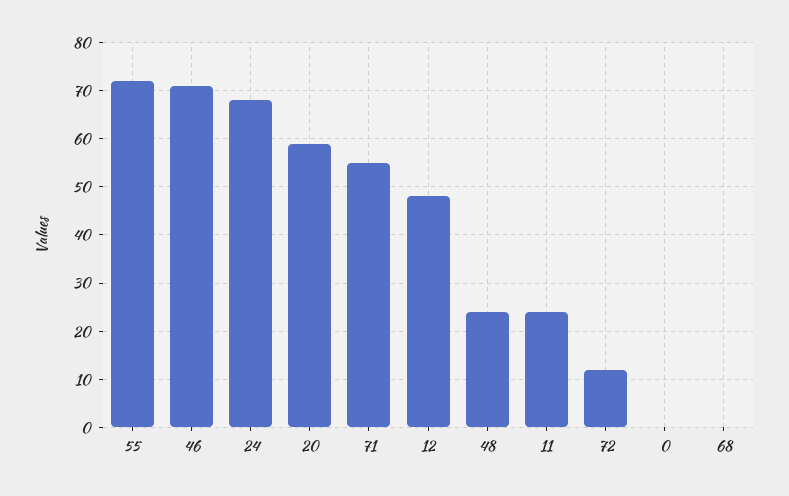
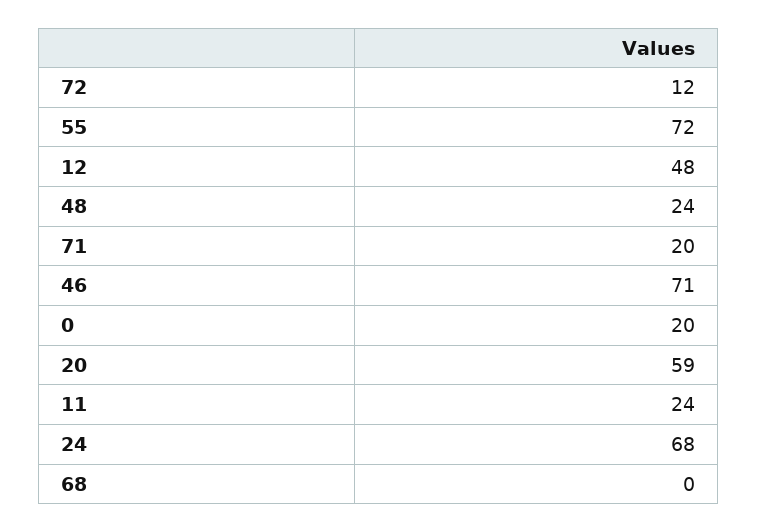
71: 55 -> 20
0: 0 -> 20

